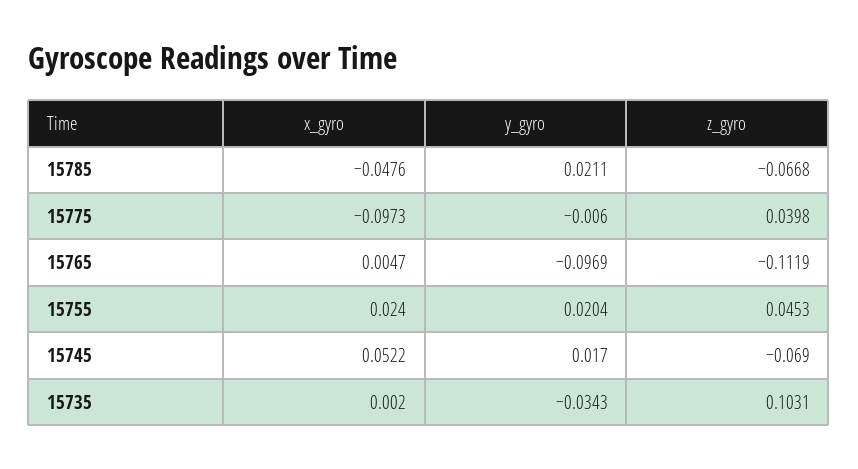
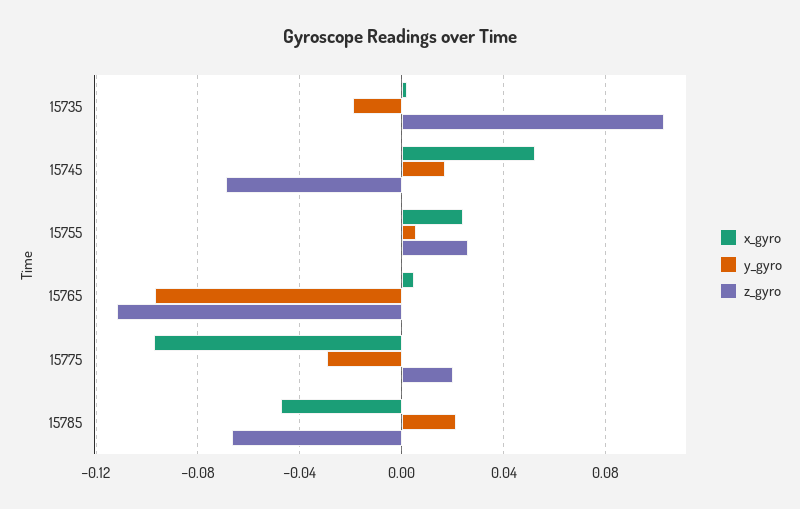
y_gyro, 15775: -0.006 -> -0.03
z_gyro, 15775: 0.0398 -> 0.02
y_gyro, 15755: 0.0204 -> 0.005
z_gyro, 15755: 0.0453 -> 0.025
y_gyro, 15735: -0.0343 -> -0.02

